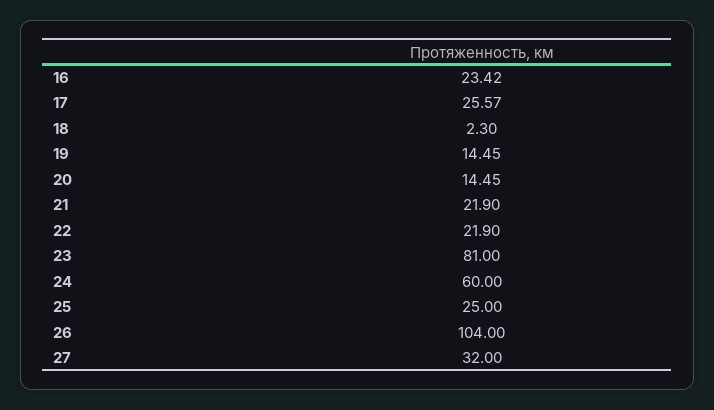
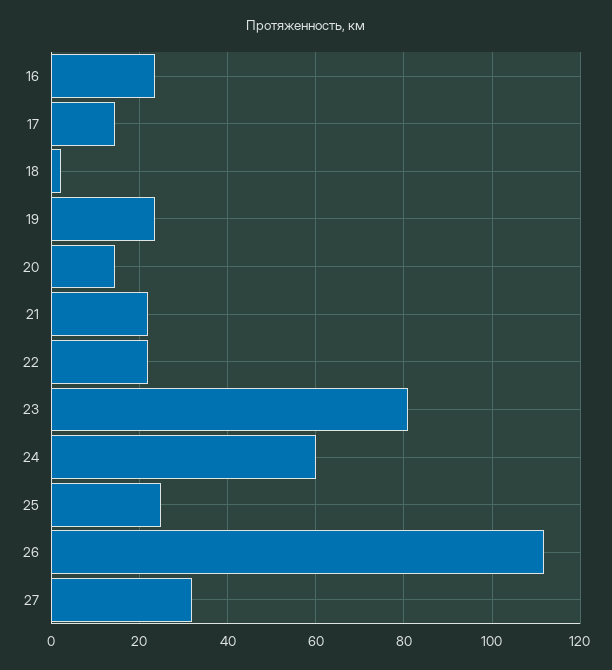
17: 25.57 -> 14
19: 14.45 -> 24
26: 104 -> 112

